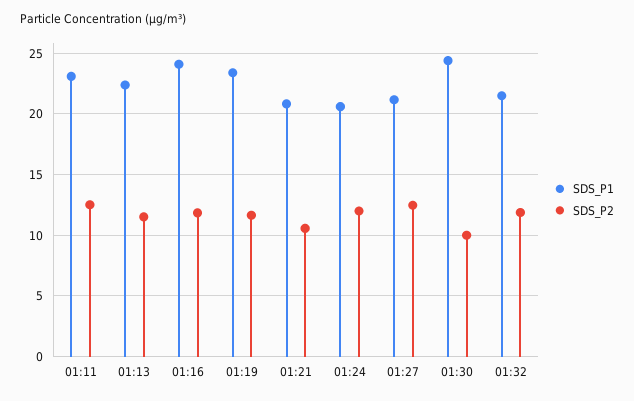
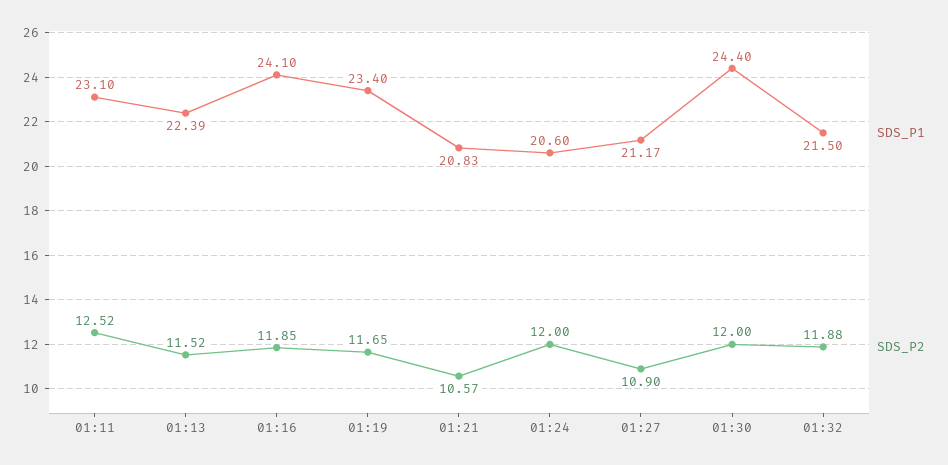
SDS_P2, 01:27: 12.5 -> 10.9
SDS_P2, 01:30: 10 -> 12

